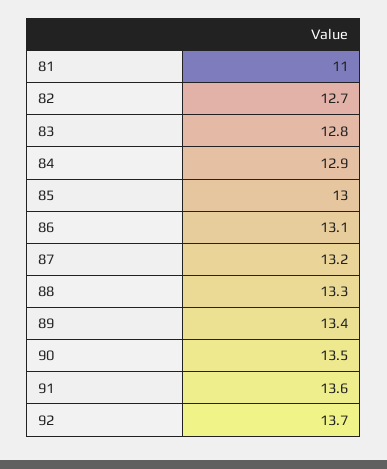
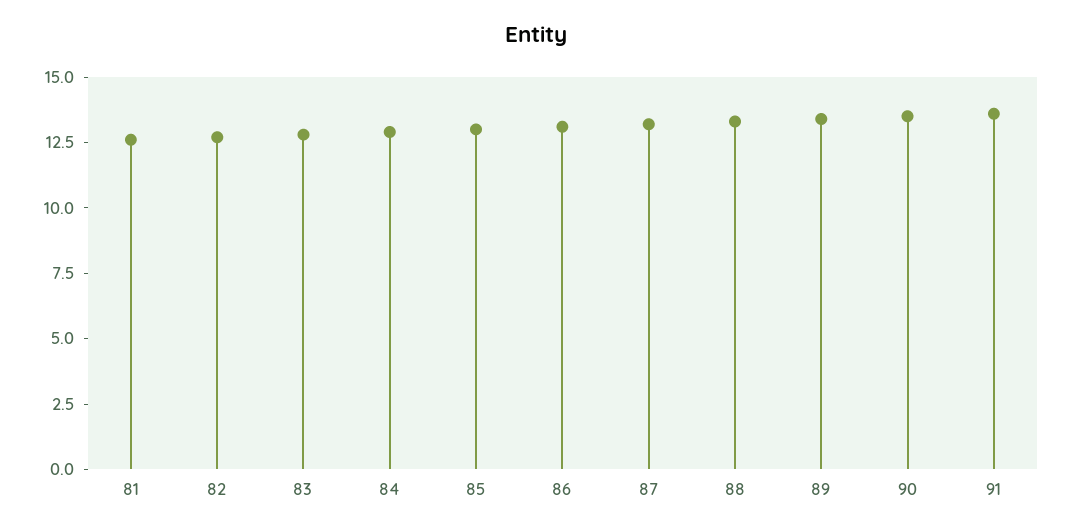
81: 11 -> 12.5
92: 13.7 -> none

